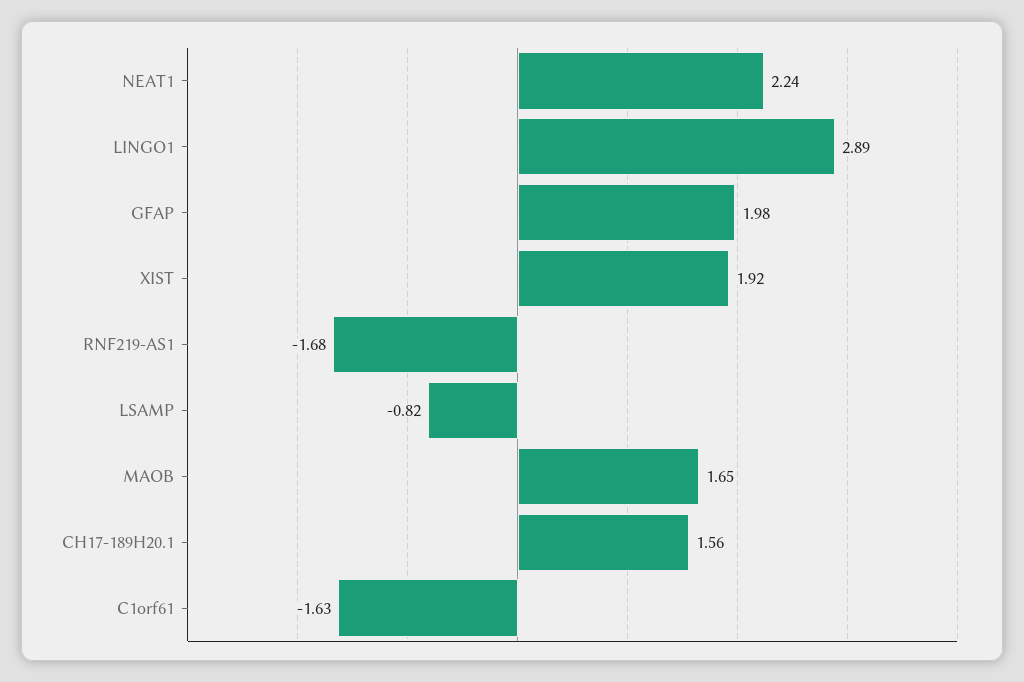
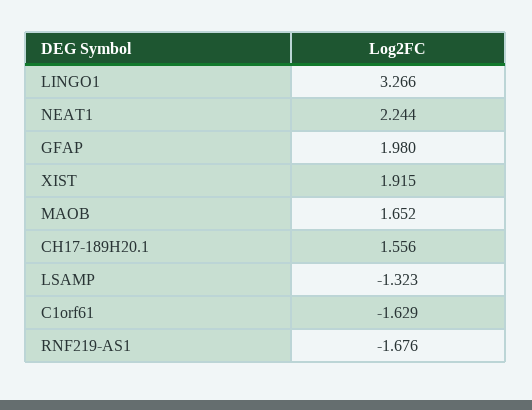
LINGO1: 2.89 -> 3.266
LSAMP: -0.82 -> -1.323

